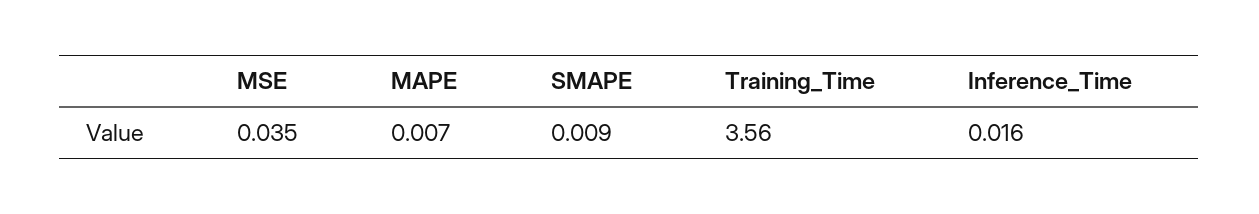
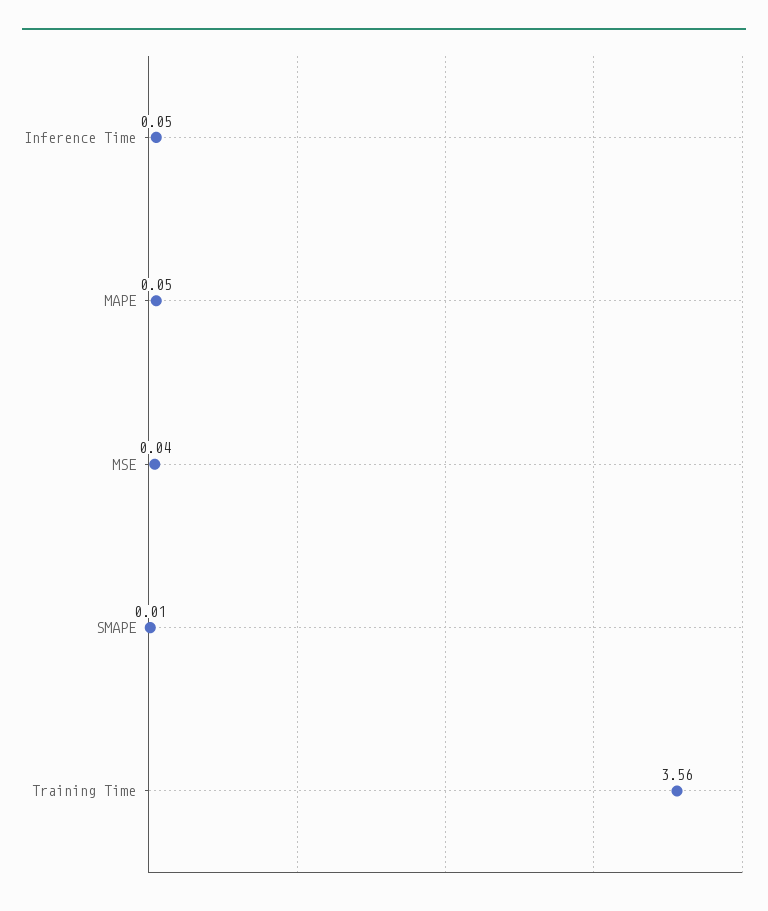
MAPE: 0.007 -> 0.05
Inference_Time: 0.016 -> 0.05

